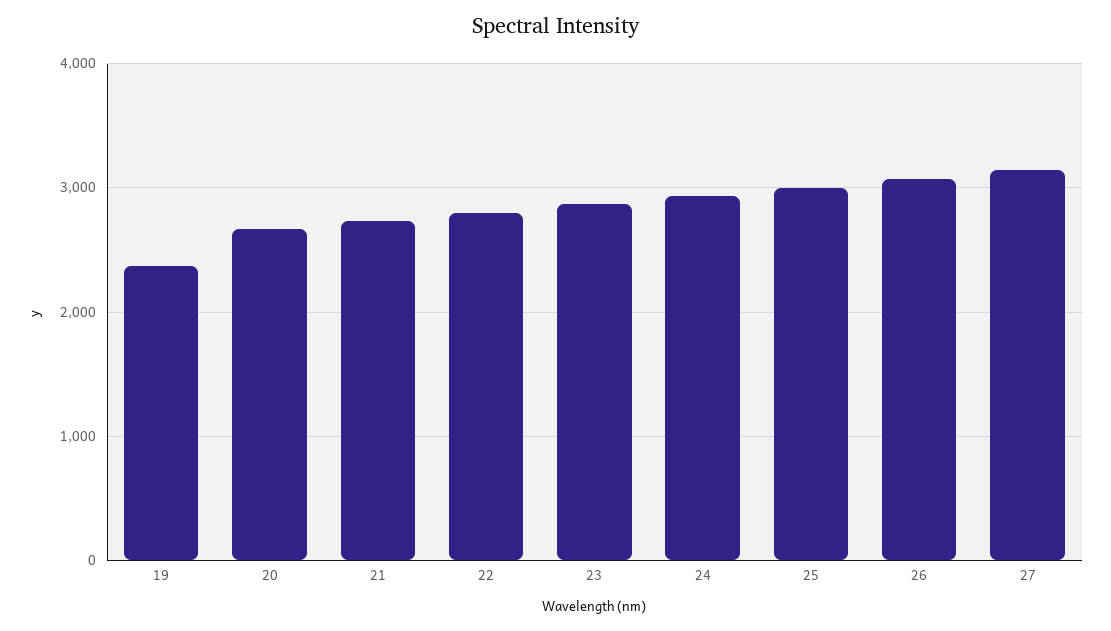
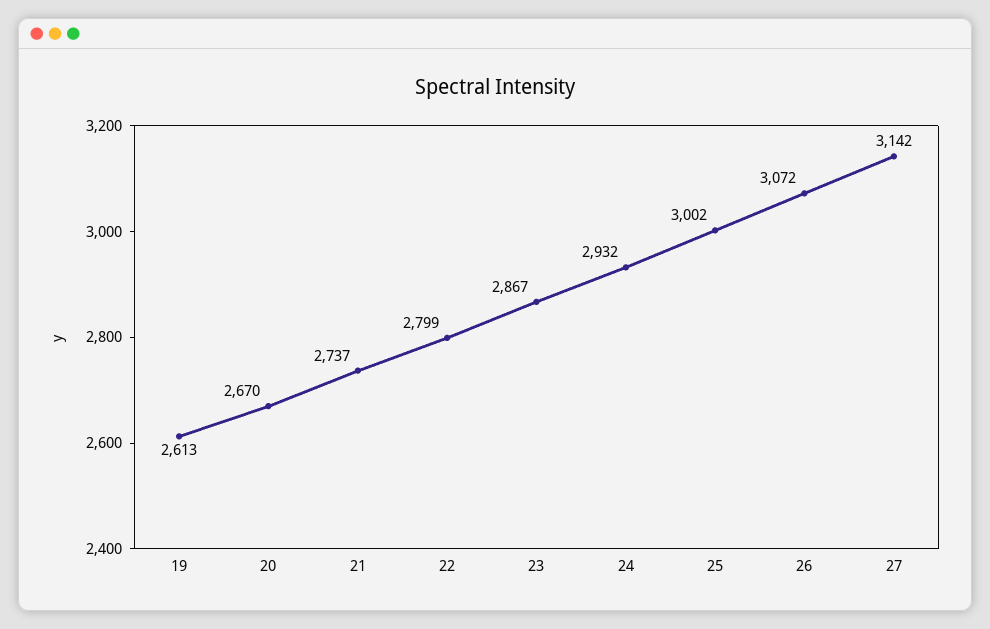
19: 2400 -> 2613

